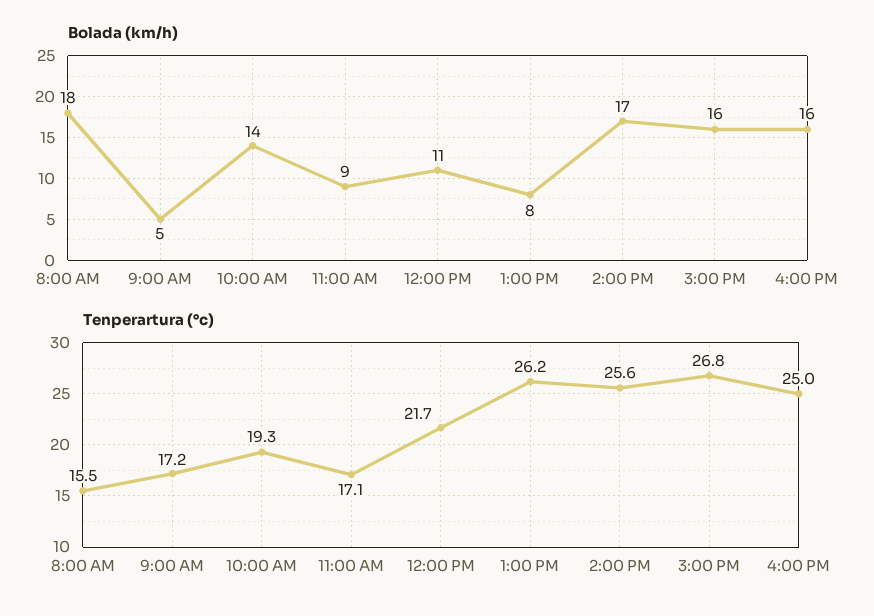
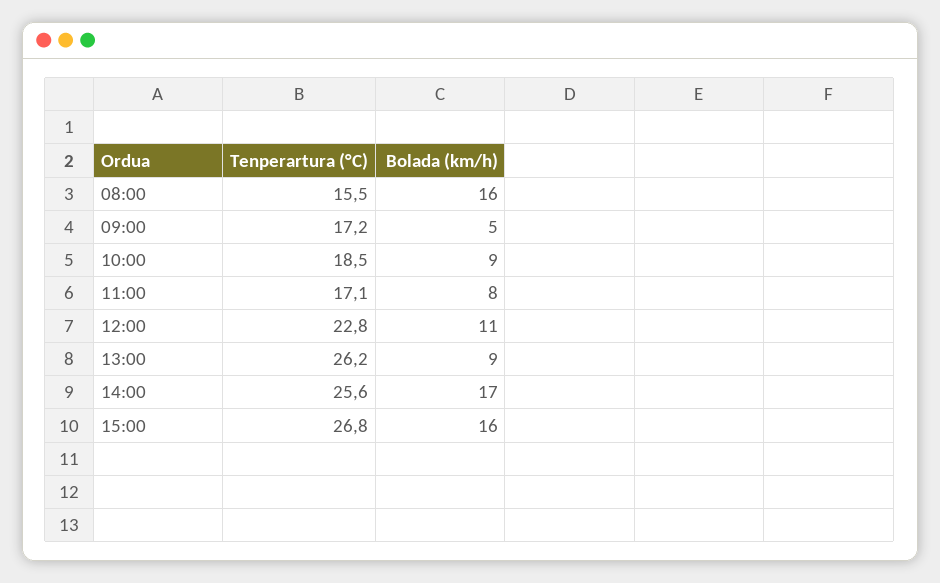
Bolada (km/h), 8:00 AM: 18 -> 16
Bolada (km/h), 10:00 AM: 14 -> 9
Bolada (km/h), 11:00 AM: 9 -> 8
Bolada (km/h), 1:00 PM: 8 -> 9
Bolada (km/h), 4:00 PM: 16 -> none
Tenperartura (°c), 10:00 AM: 19.3 -> 18.5
Tenperartura (°c), 12:00 PM: 21.7 -> 22.8
Tenperartura (°c), 4:00 PM: 25 -> none

